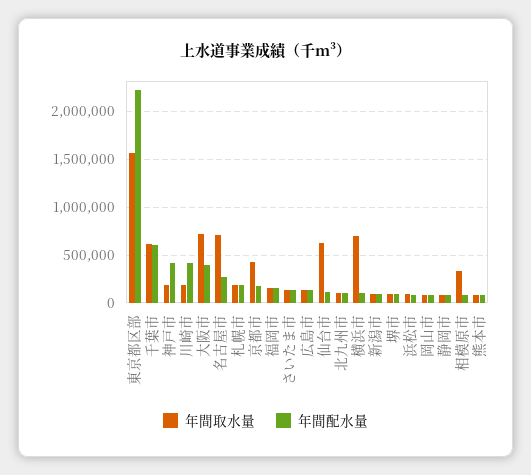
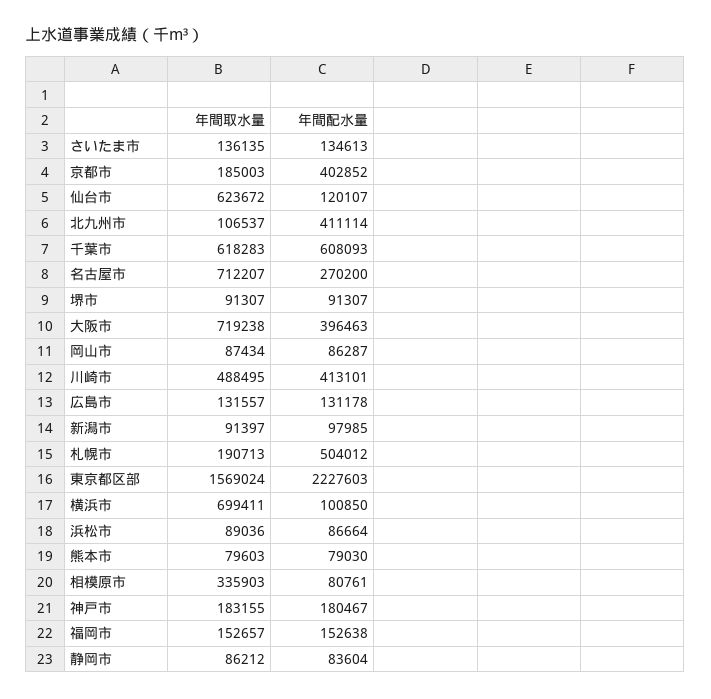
年間配水量, 神戸市: 400000 -> 180467
年間取水量, 川崎市: 200000 -> 488495
年間配水量, 札幌市: 200000 -> 504012
年間取水量, 京都市: 400000 -> 185003
年間配水量, 京都市: 200000 -> 402852
年間配水量, 北九州市: 100000 -> 411114

